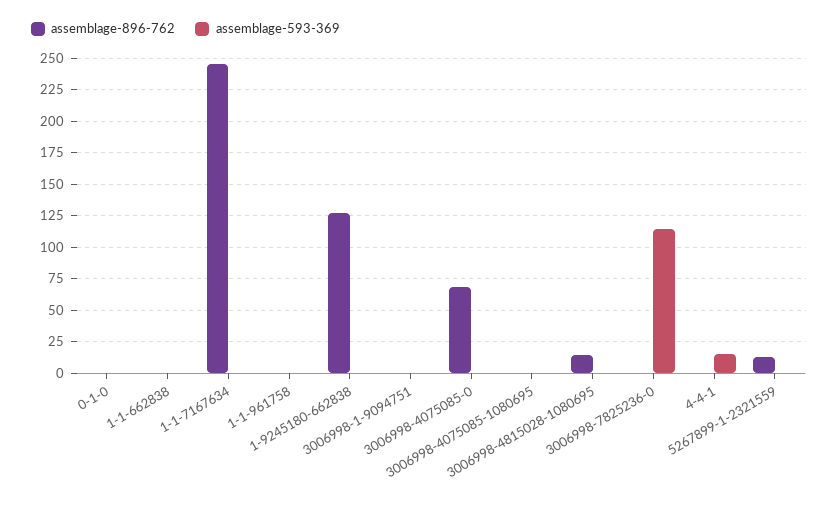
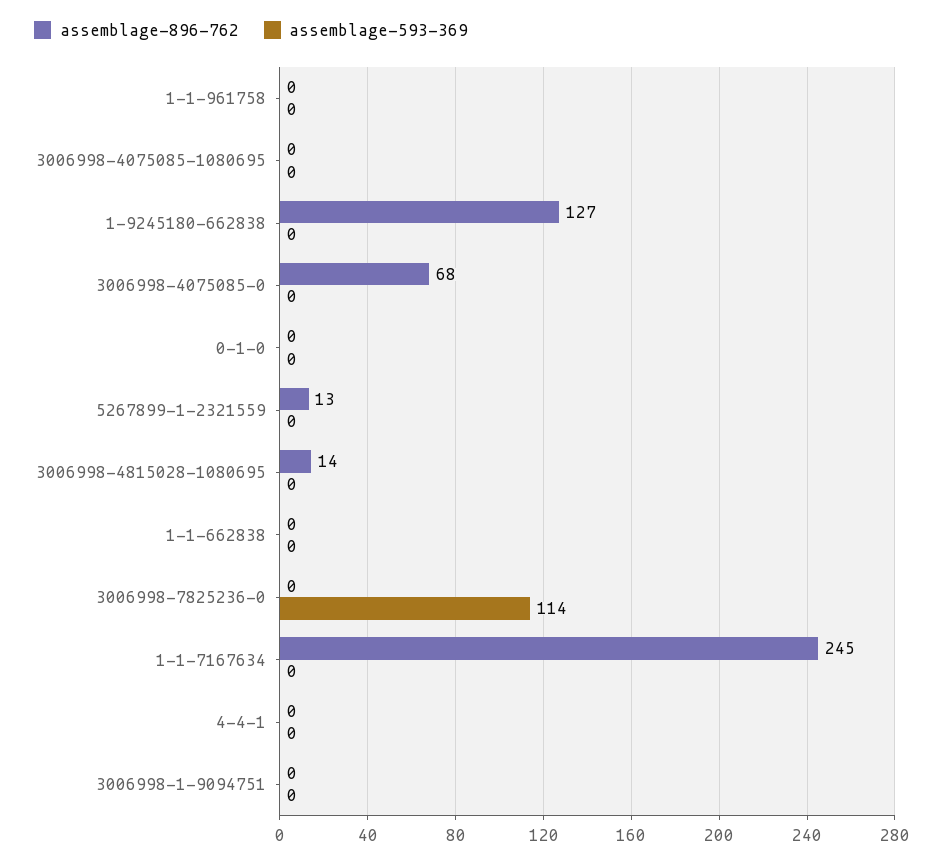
assemblage-593-369, 4-4-1: 15 -> 0

